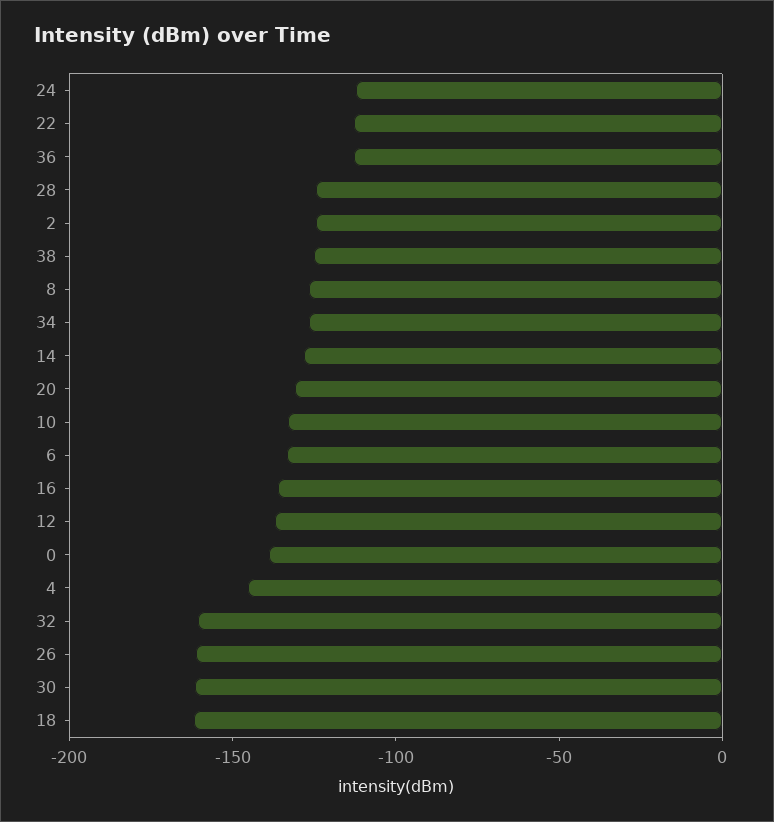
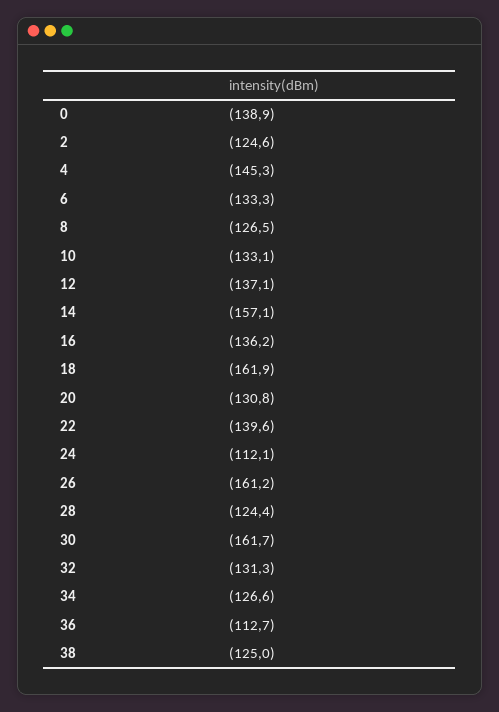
22: -110 -> -139.6
14: -130 -> -157.1
32: -160 -> -131.3

